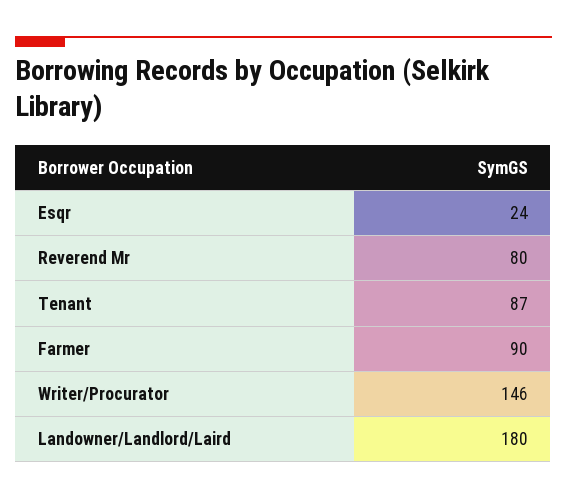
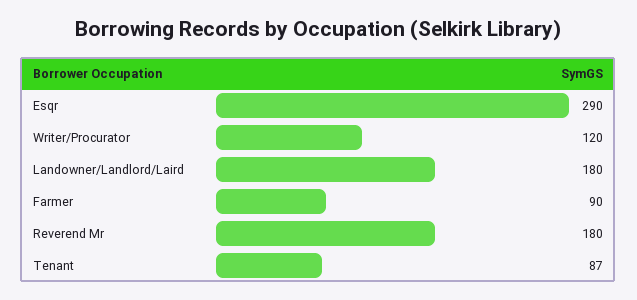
Esqr: 24 -> 290
Reverend Mr: 80 -> 180
Writer/Procurator: 146 -> 120

